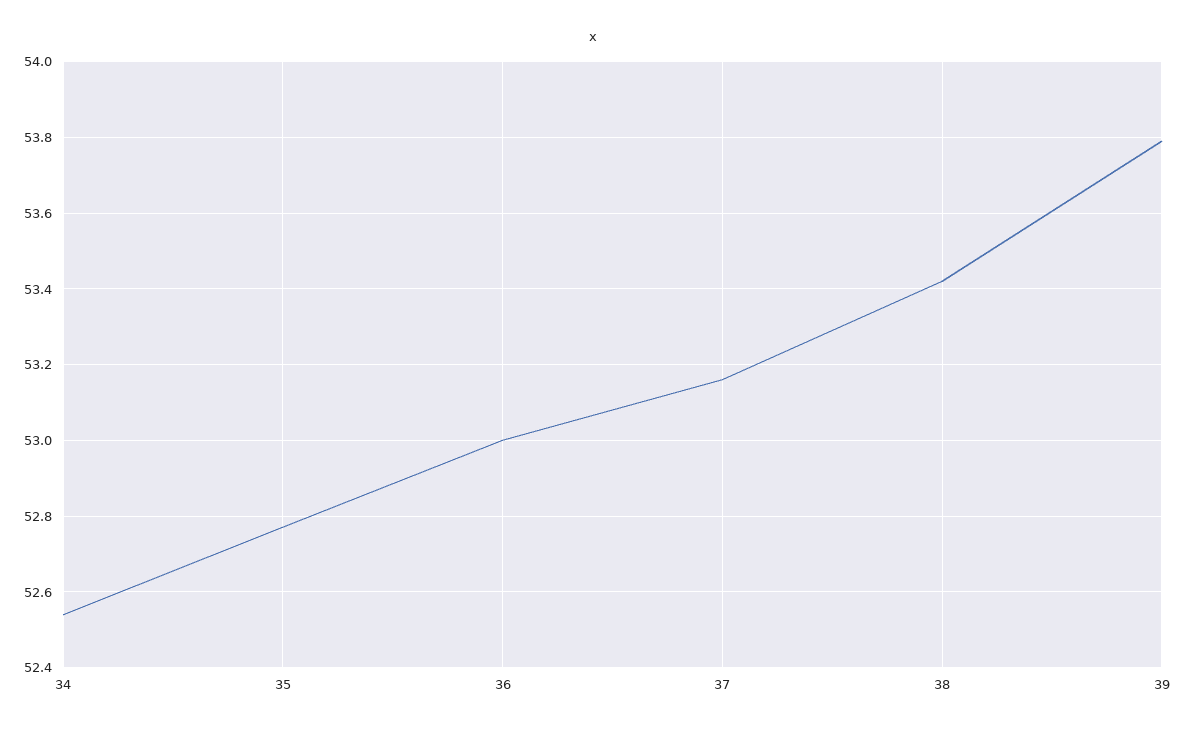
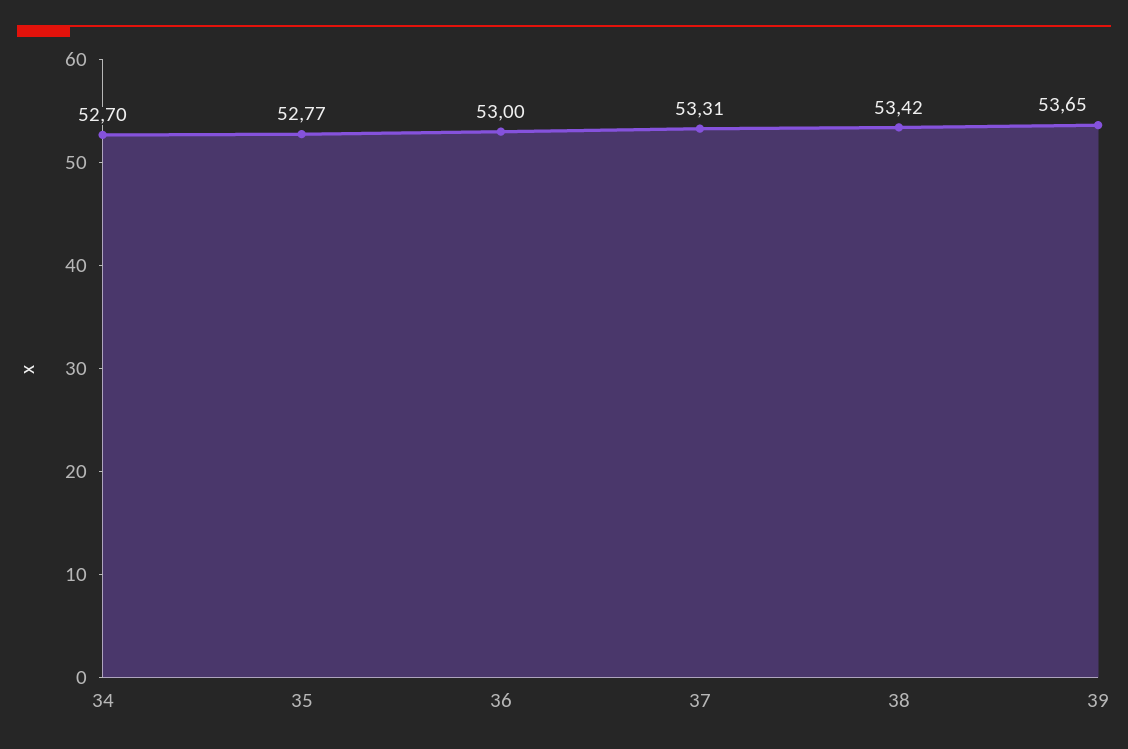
34: 52.55 -> 52.7
37: 53.15 -> 53.31
39: 53.8 -> 53.65

